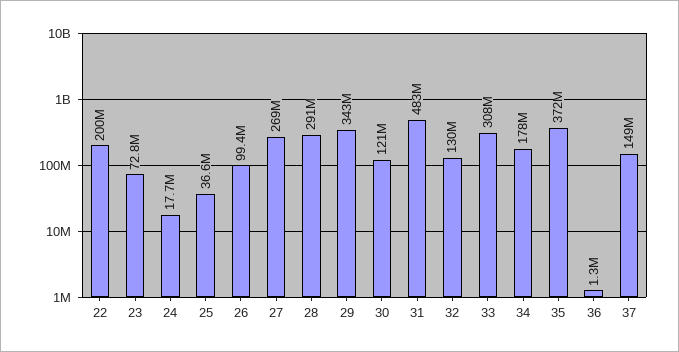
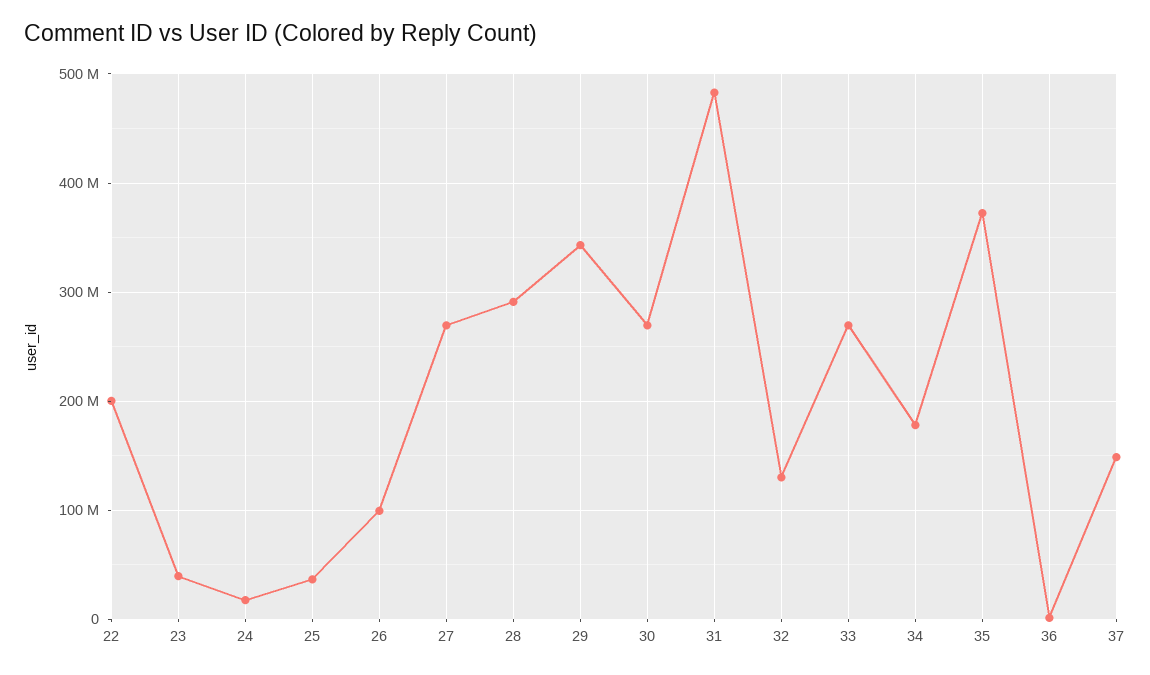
23: 72800000 -> 40000000
30: 121000000 -> 270000000
33: 308000000 -> 270000000

